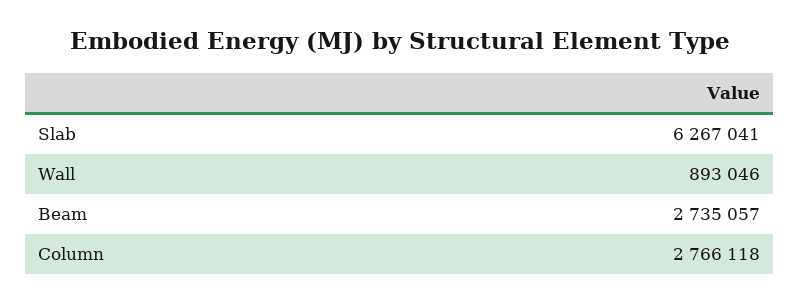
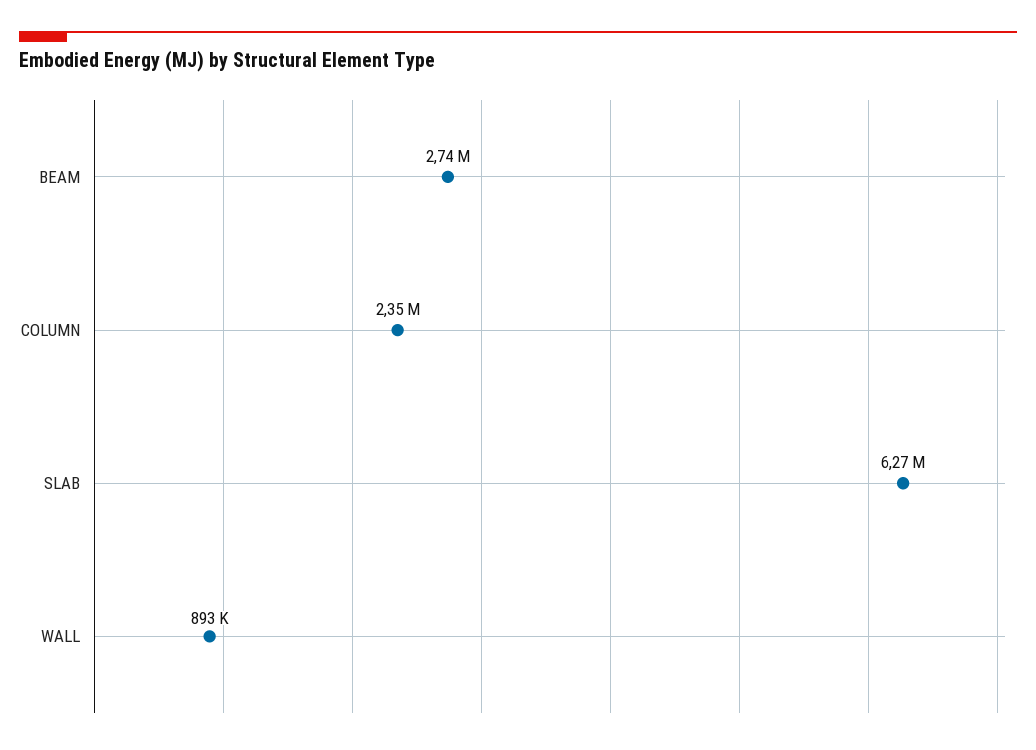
Column: 2766118 -> 2350000

